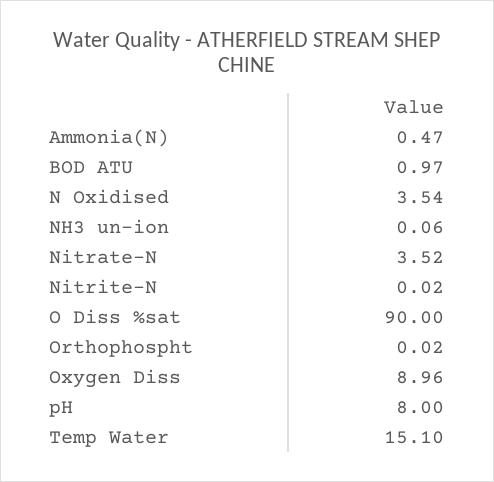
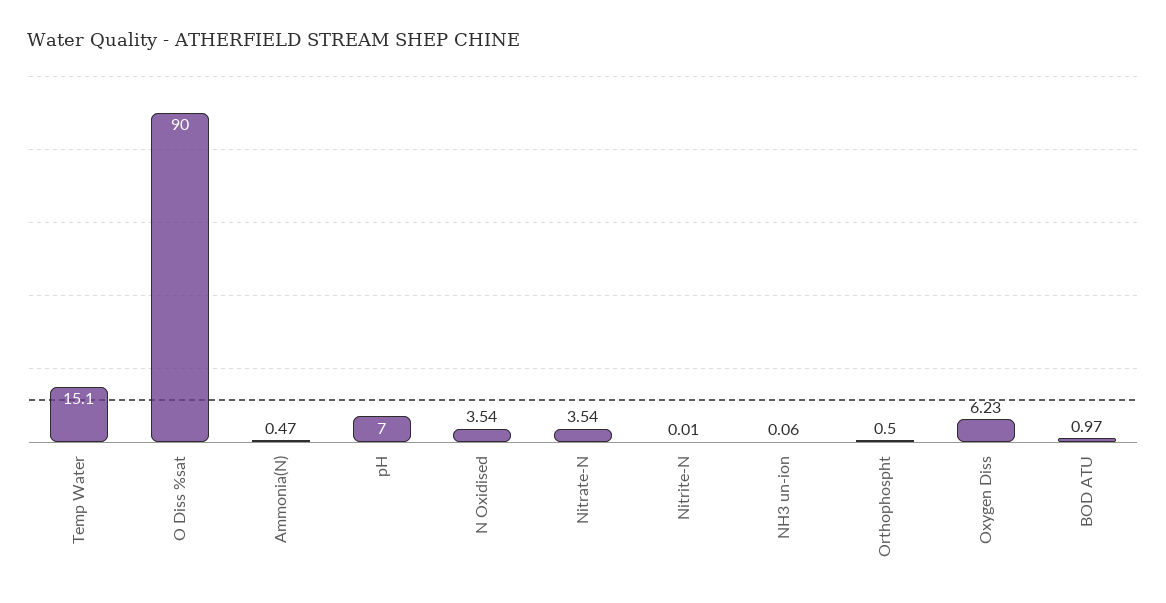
Nitrate-N: 3.52 -> 3.54
Nitrite-N: 0.02 -> 0.01
Orthophospht: 0.02 -> 0.5
Oxygen Diss: 8.96 -> 6.23
pH: 8 -> 7

